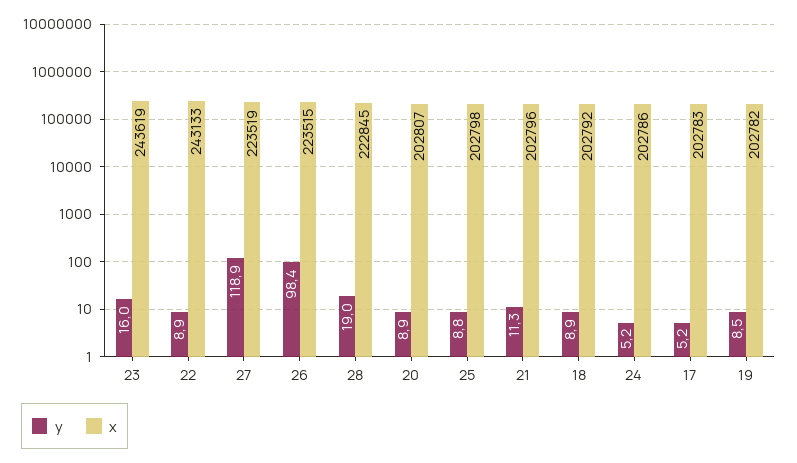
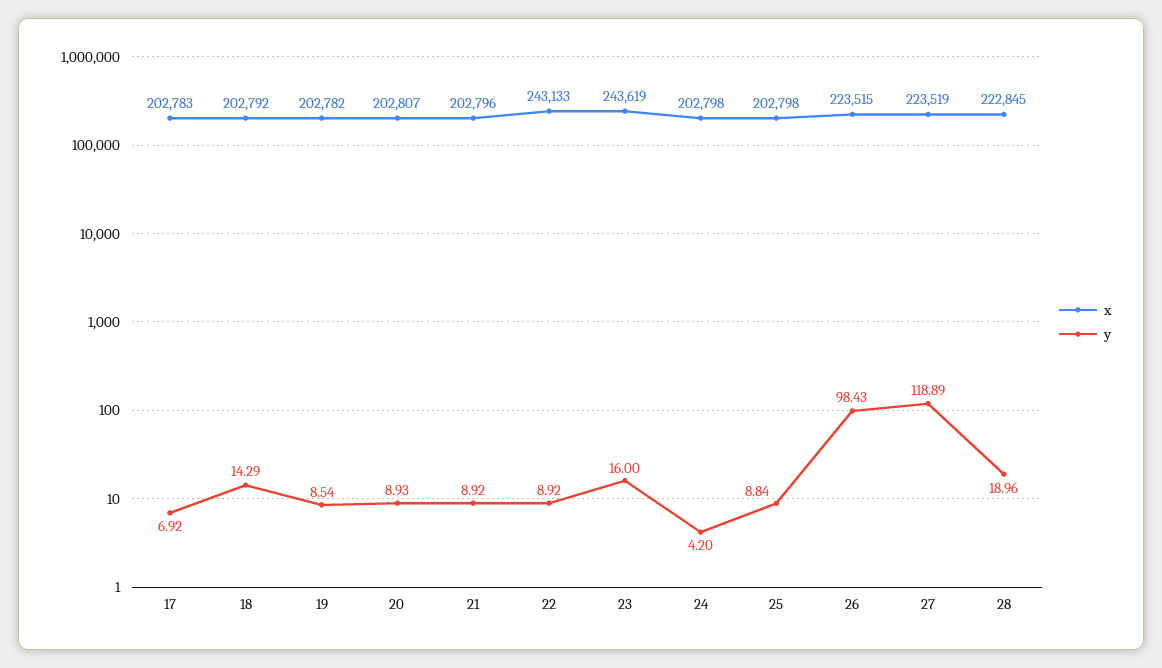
y, 21: 11.3 -> 8.92
y, 18: 8.9 -> 14.29
y, 24: 5.2 -> 4.2
x, 24: 202786 -> 202798
y, 17: 5.2 -> 6.92

